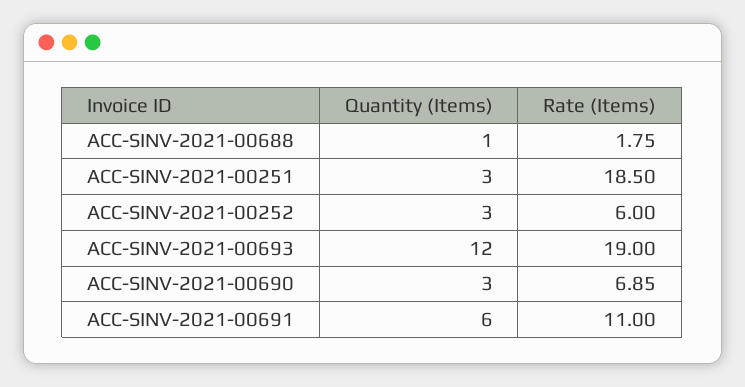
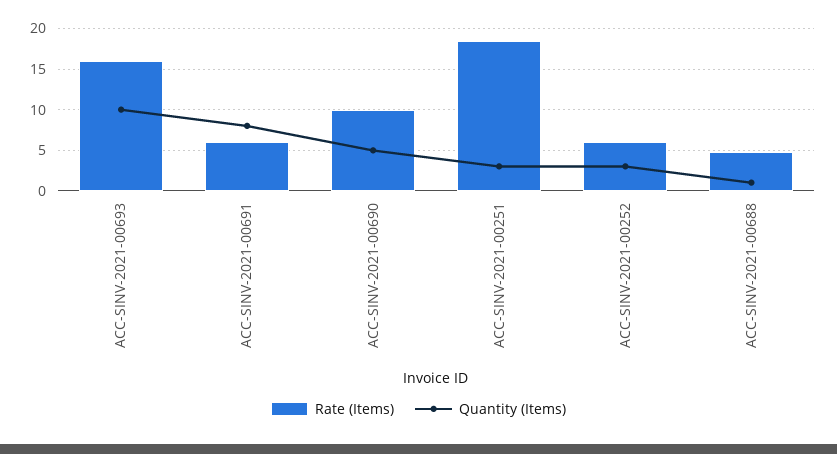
Rate (Items), ACC-SINV-2021-00688: 1.75 -> 5
Quantity (Items), ACC-SINV-2021-00693: 12 -> 10
Rate (Items), ACC-SINV-2021-00693: 19 -> 16
Quantity (Items), ACC-SINV-2021-00690: 3 -> 5
Rate (Items), ACC-SINV-2021-00690: 6.85 -> 10
Quantity (Items), ACC-SINV-2021-00691: 6 -> 8
Rate (Items), ACC-SINV-2021-00691: 11 -> 6

